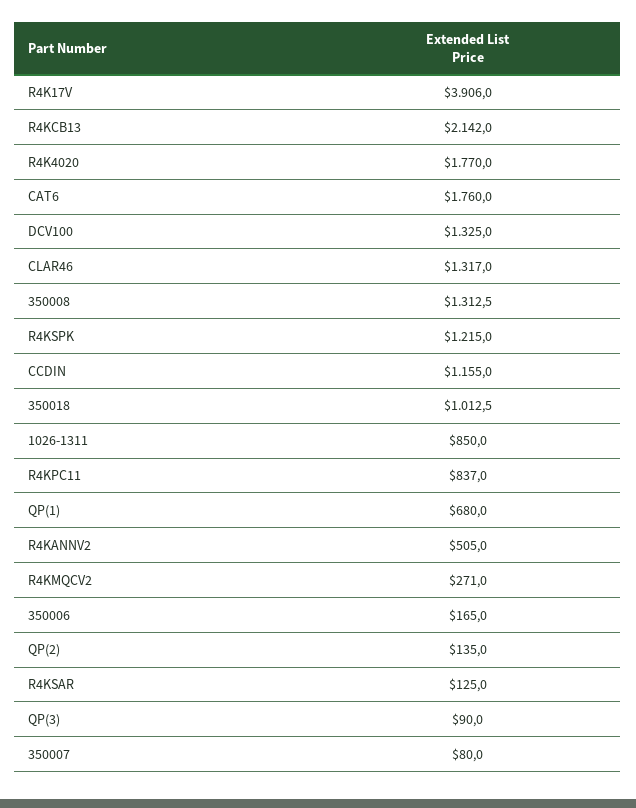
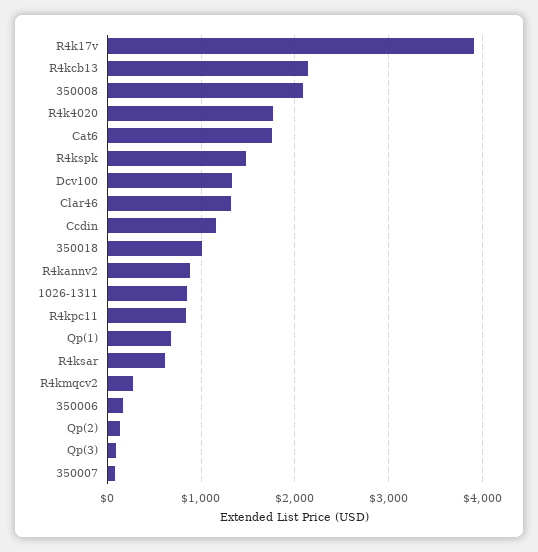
350008: 1312.5 -> 2100
R4KSPK: 1215 -> 1500
R4KANNV2: 505 -> 900
R4KSAR: 125 -> 600

